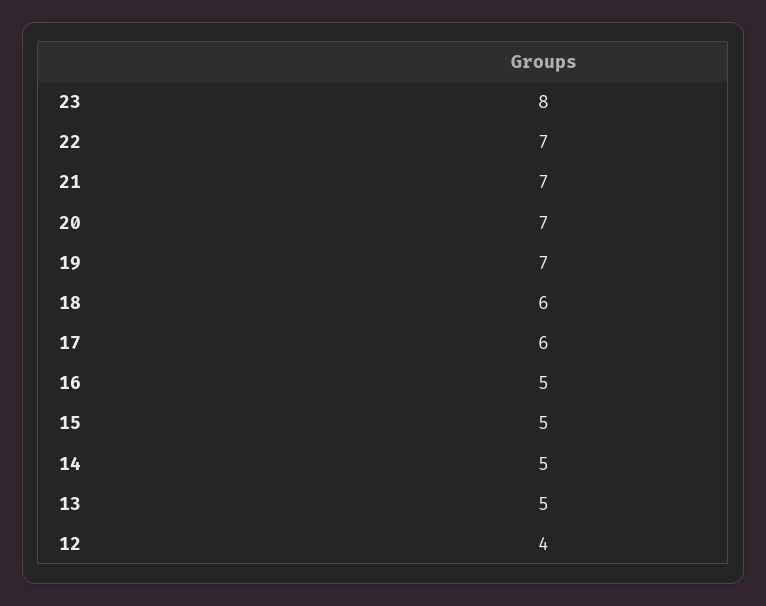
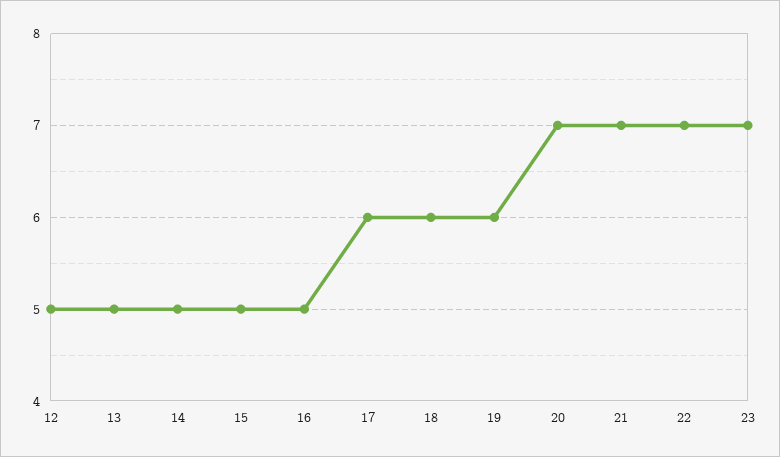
23: 8 -> 7
19: 7 -> 6
12: 4 -> 5

